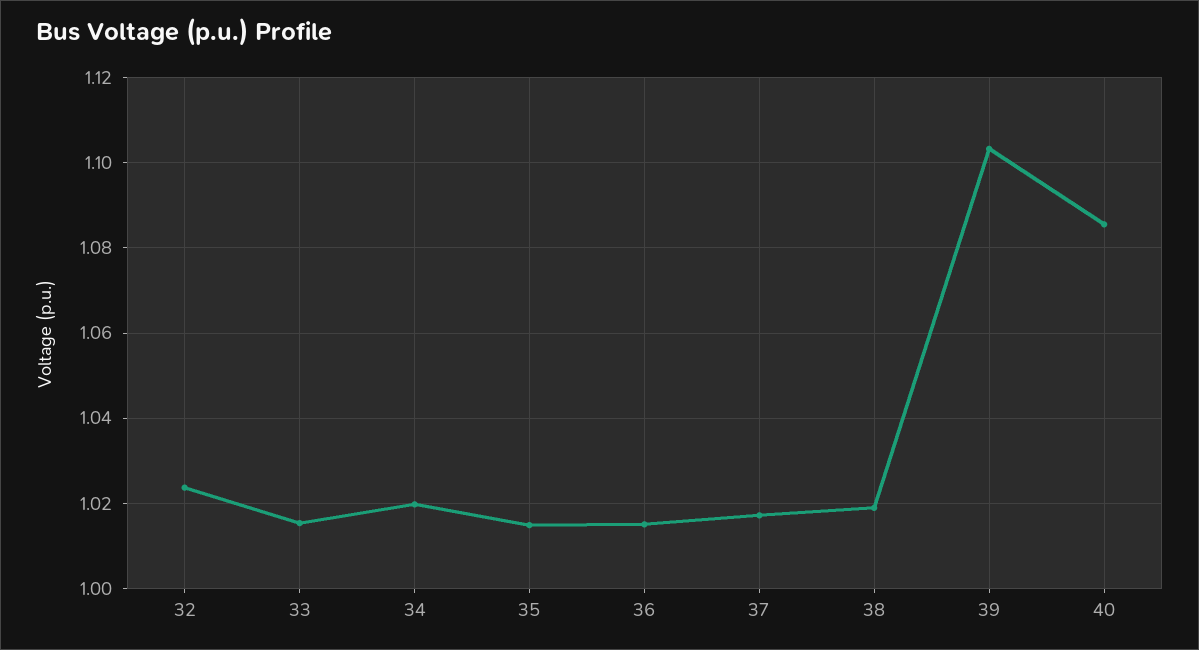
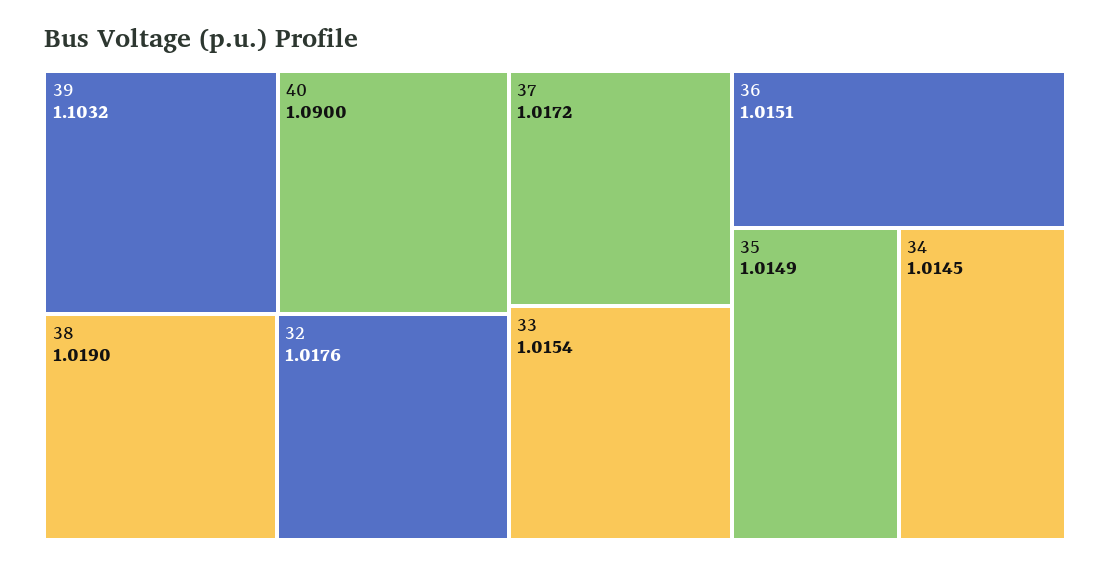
32: 1.024 -> 1.0176
34: 1.02 -> 1.0145
40: 1.086 -> 1.09

